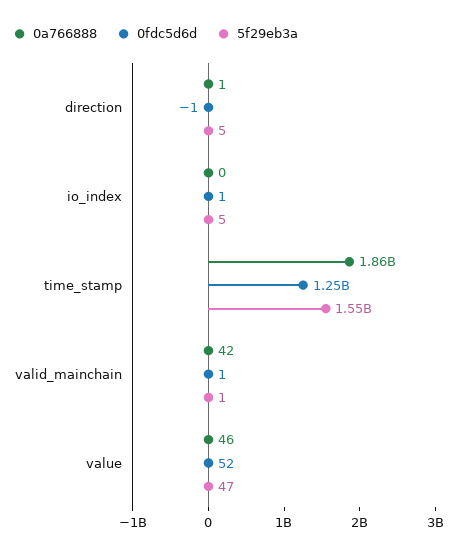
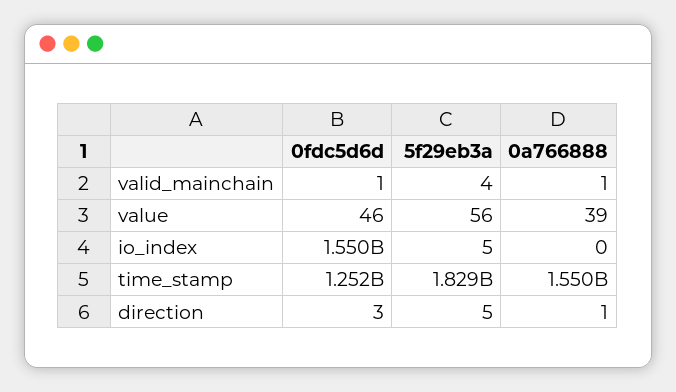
0fdc5d6d, direction: -1 -> 3
0fdc5d6d, io_index: 1 -> 1550000000
0a766888, time_stamp: 1860000000 -> 1550000000
5f29eb3a, time_stamp: 1550000000 -> 1829000000
0a766888, valid_mainchain: 42 -> 1
5f29eb3a, valid_mainchain: 1 -> 4
0a766888, value: 46 -> 39
0fdc5d6d, value: 52 -> 46
5f29eb3a, value: 47 -> 56

